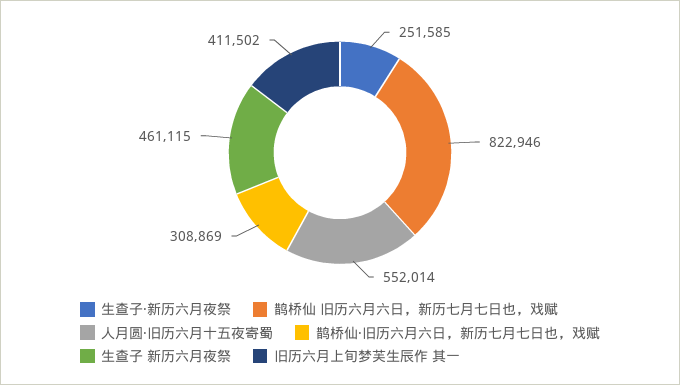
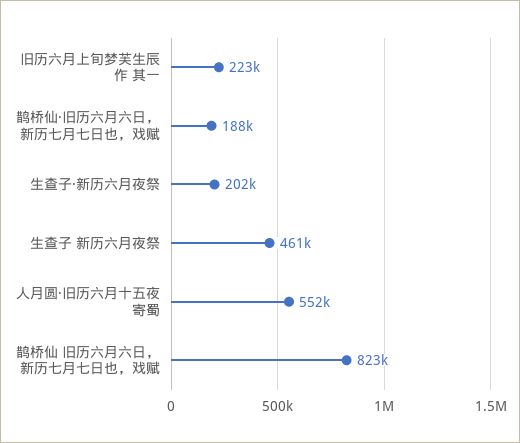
生查子·新历六月夜祭: 251585 -> 202000
鹊桥仙·旧历六月六日，新历七月七日也，戏赋: 308869 -> 188000
旧历六月上旬梦芙生辰作 其一: 411502 -> 223000

